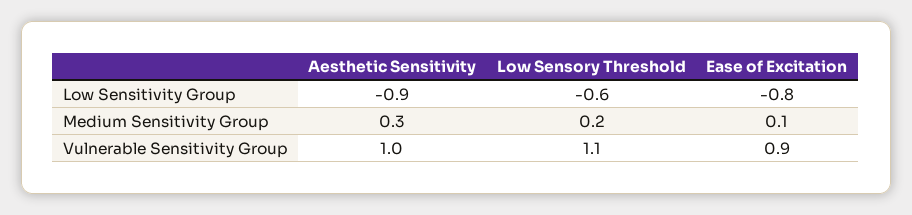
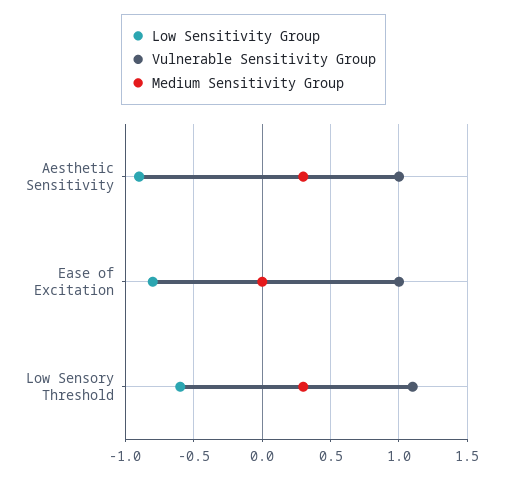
Medium Sensitivity Group, Low Sensory Threshold: 0.2 -> 0.3
Medium Sensitivity Group, Ease of Excitation: 0.1 -> 0
Vulnerable Sensitivity Group, Ease of Excitation: 0.9 -> 1

